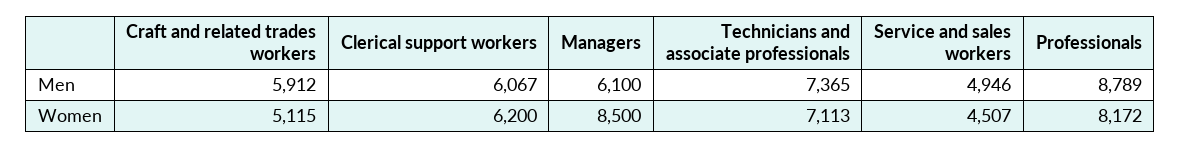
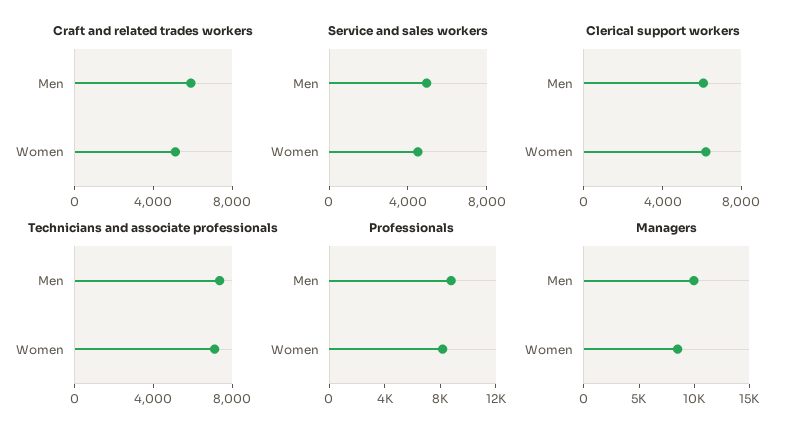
Managers, Men: 6100 -> 10000

